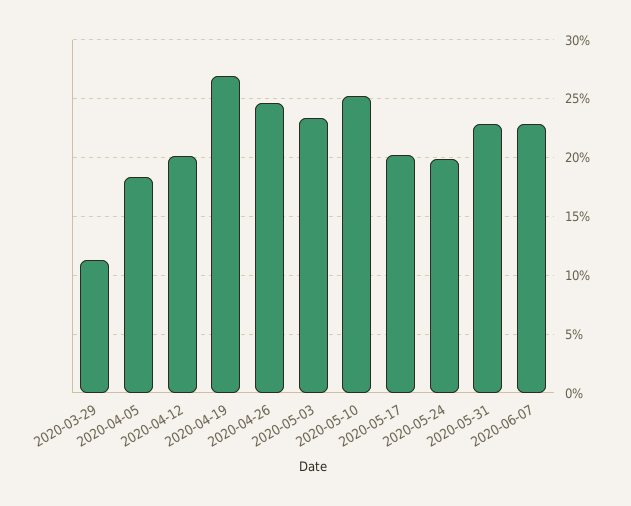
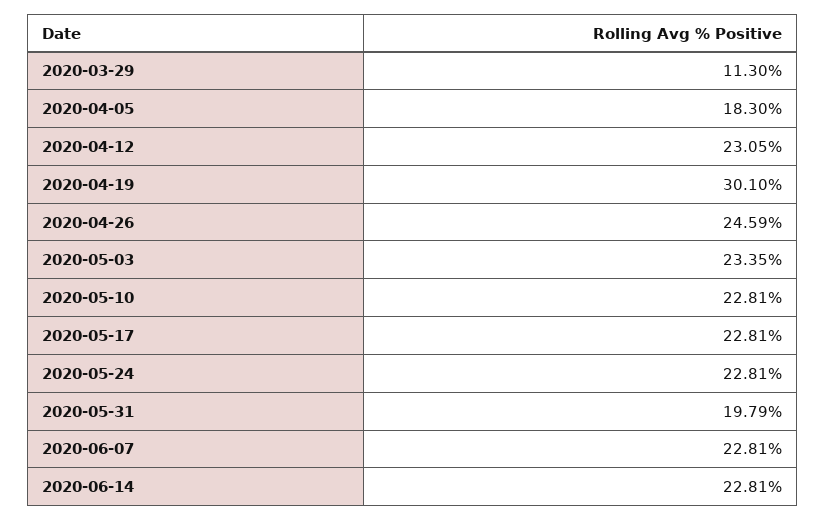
2020-04-12: 20 -> 23.05
2020-04-19: 27 -> 30.1
2020-05-10: 25 -> 22.81
2020-05-17: 20 -> 22.81
2020-05-24: 20 -> 22.81
2020-05-31: 23 -> 19.79
2020-06-14: none -> 22.81

